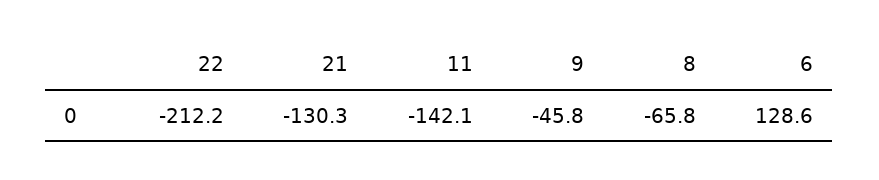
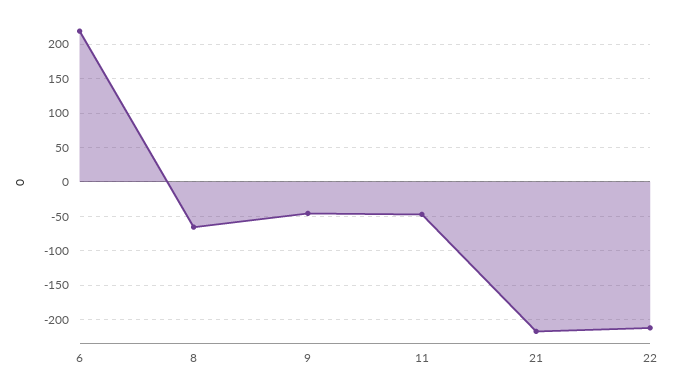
21: -130.3 -> -220
11: -142.1 -> -50
6: 128.6 -> 220

